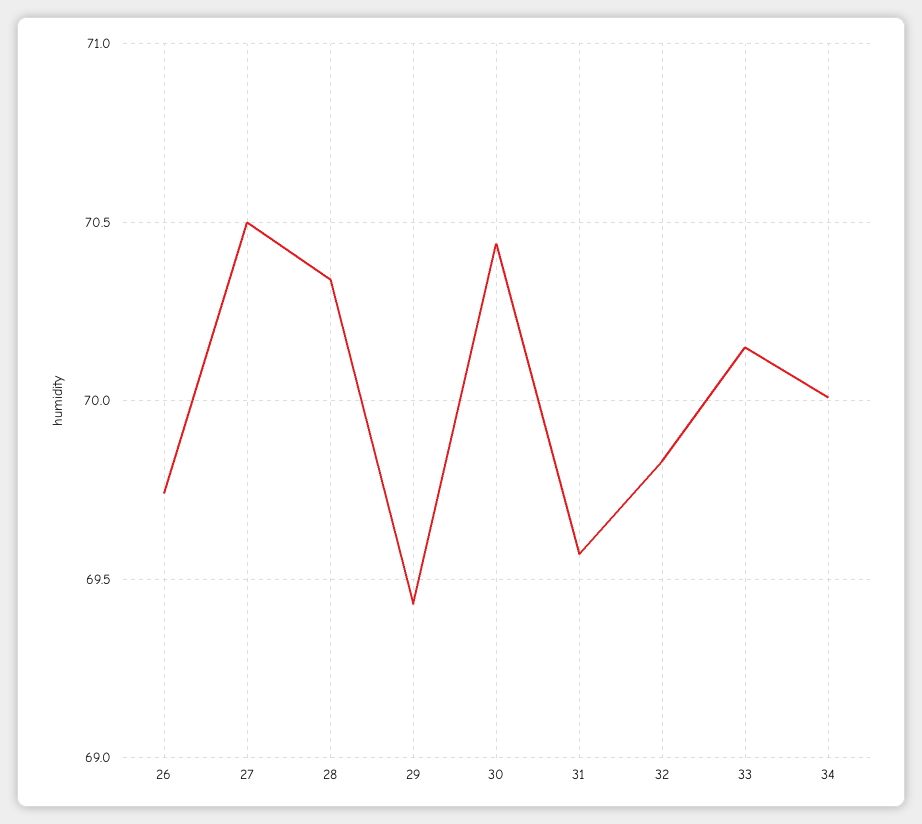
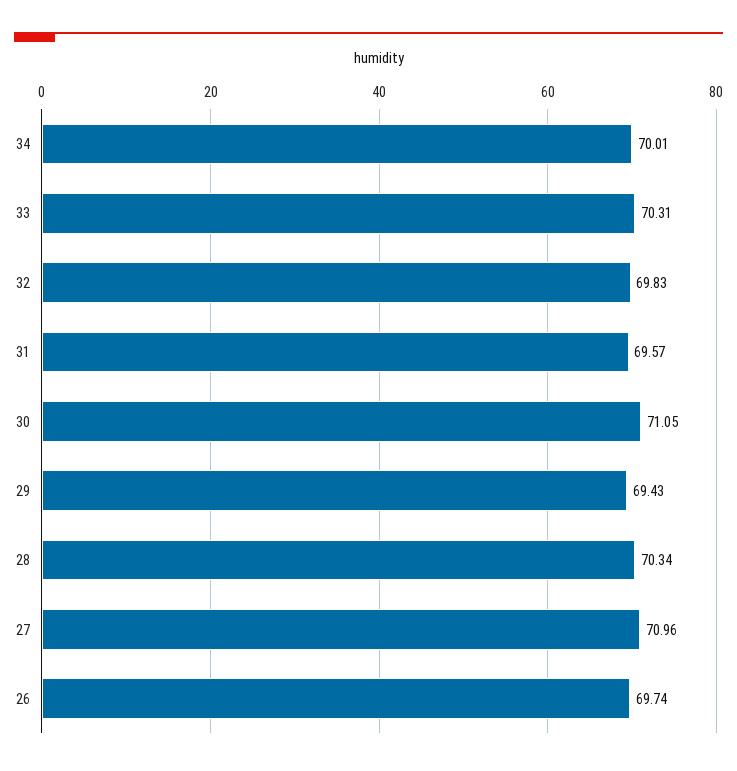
27: 70.5 -> 70.96
30: 70.45 -> 71.05
33: 70.15 -> 70.31

